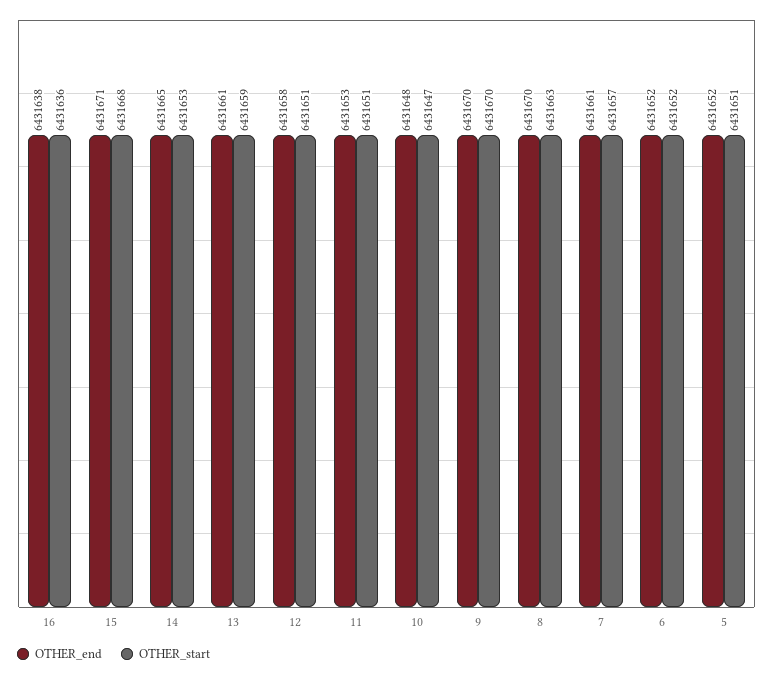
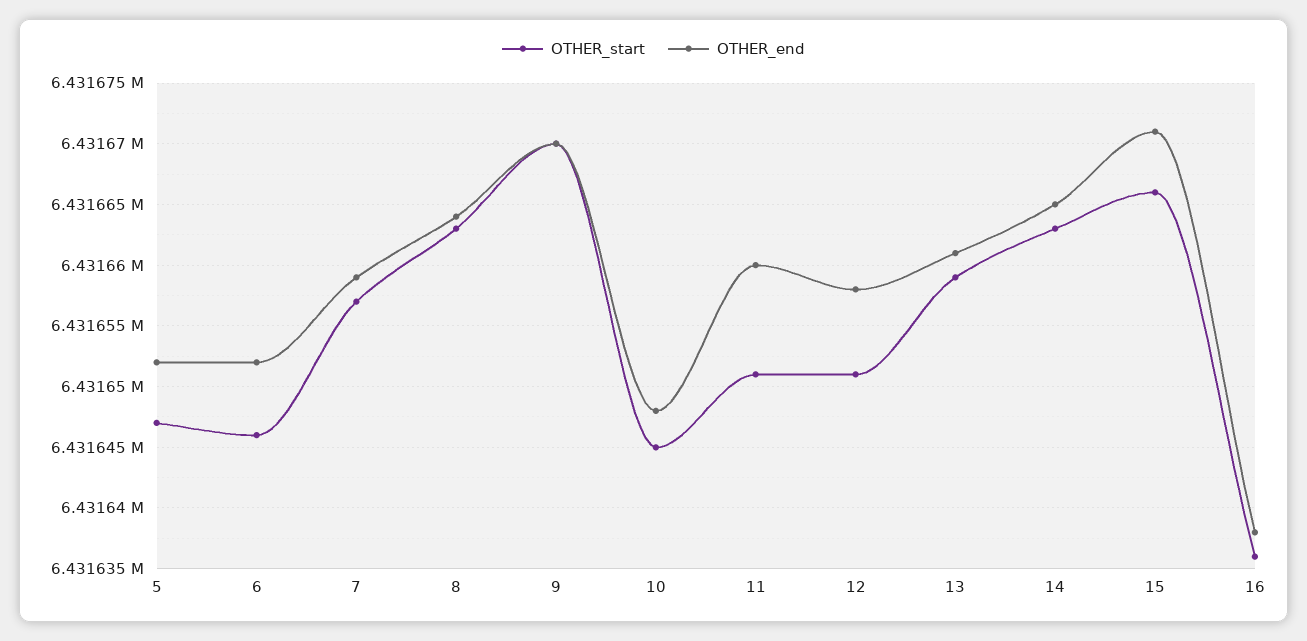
OTHER_start, 15: 6431668 -> 6431666
OTHER_start, 14: 6431653 -> 6431663
OTHER_end, 11: 6431653 -> 6431660
OTHER_start, 10: 6431647 -> 6431645
OTHER_end, 8: 6431670 -> 6431664
OTHER_end, 7: 6431661 -> 6431659
OTHER_start, 6: 6431652 -> 6431646
OTHER_start, 5: 6431651 -> 6431647

